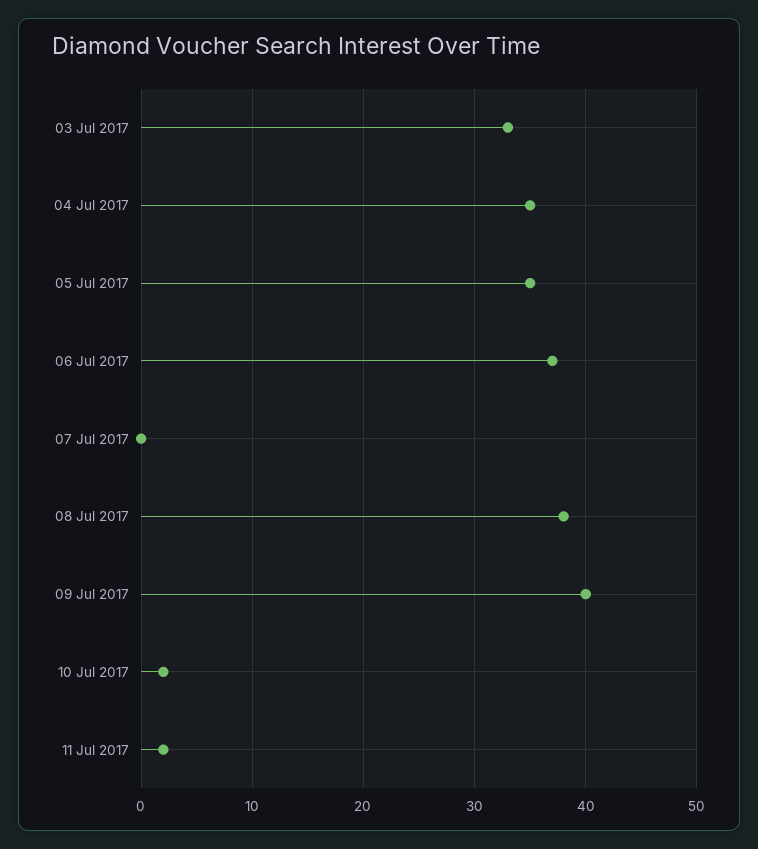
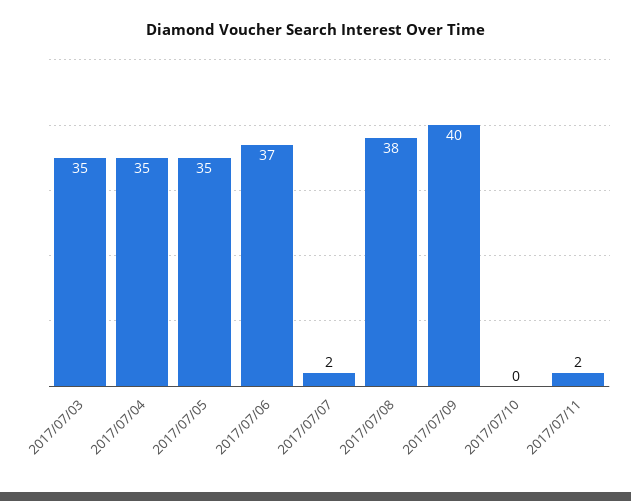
03 Jul 2017: 33 -> 35
07 Jul 2017: 0 -> 2
10 Jul 2017: 2 -> 0

